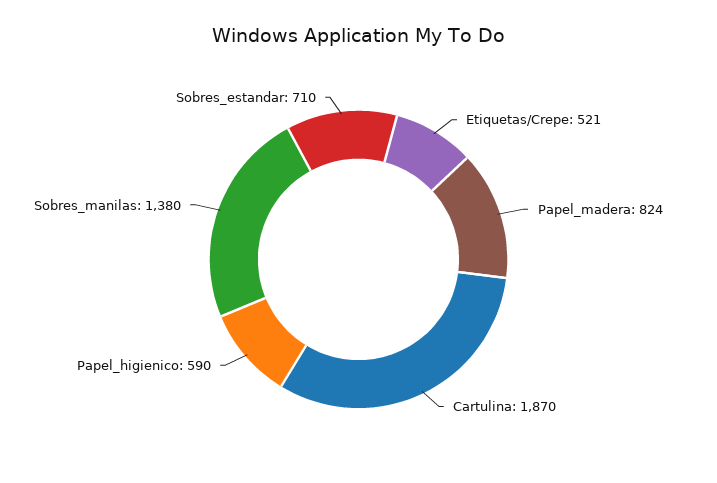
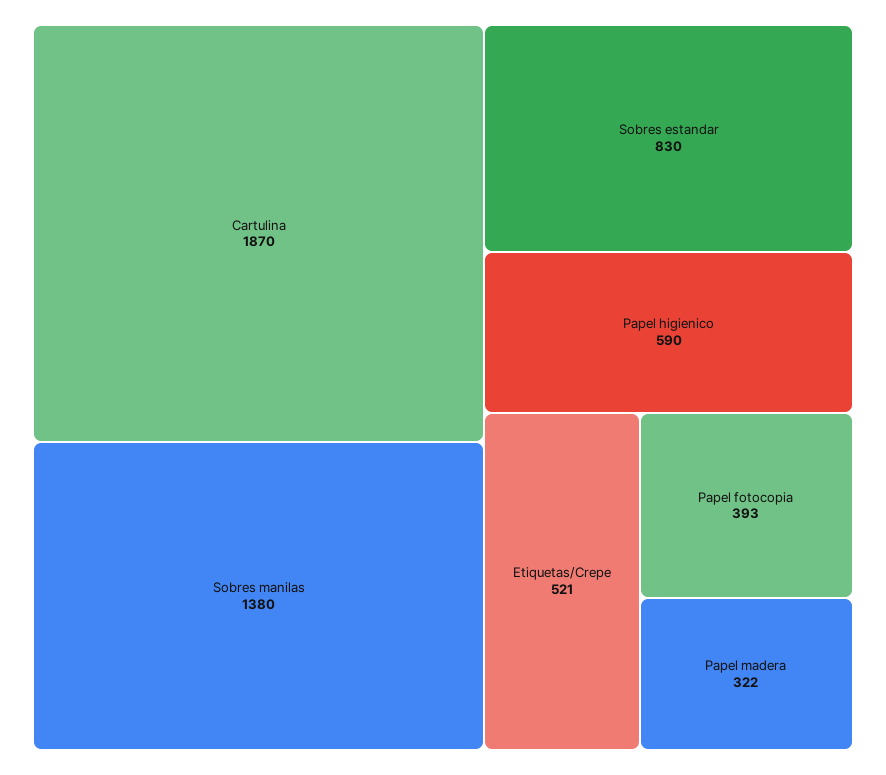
Papel_madera: 824 -> 322
Sobres_estandar: 710 -> 830
Papel fotocopia: none -> 393

